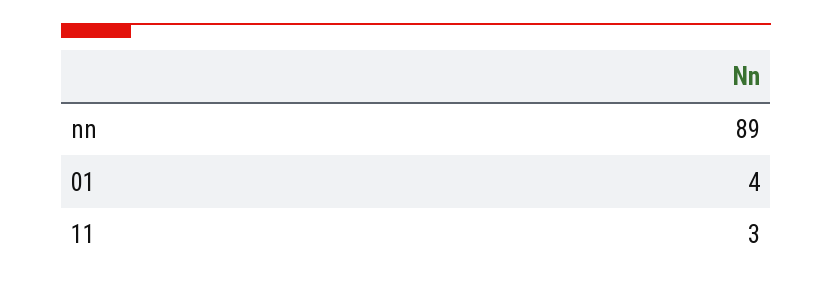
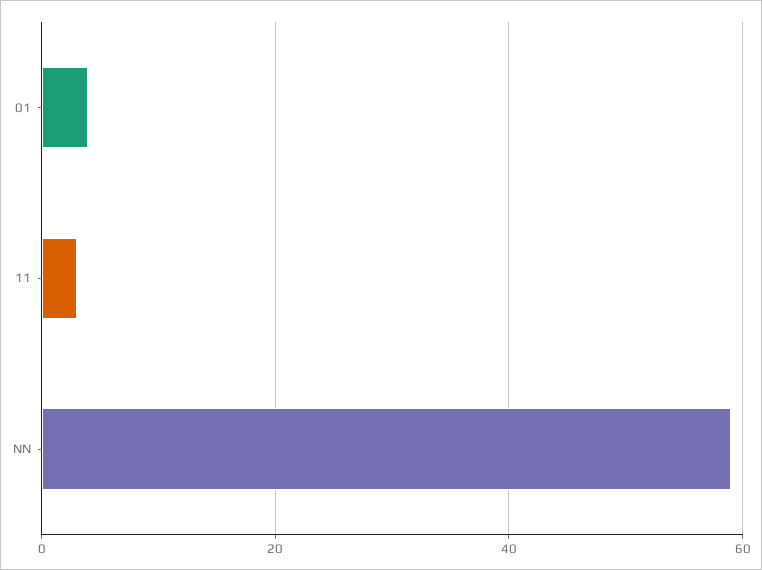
nn: 89 -> 60

